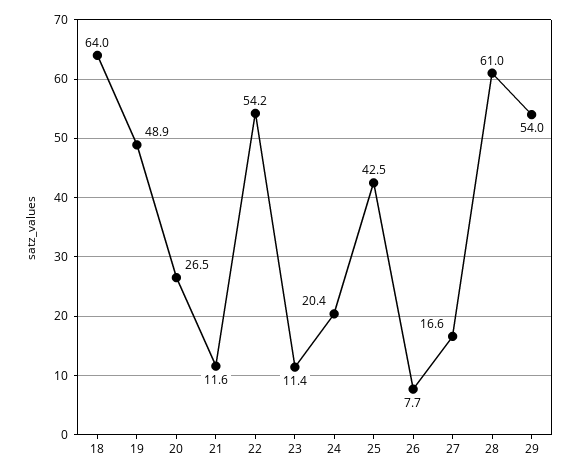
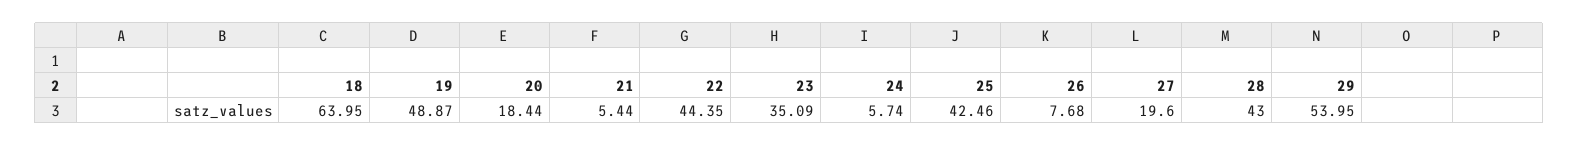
20: 26.5 -> 18.44
21: 11.6 -> 5.44
22: 54.2 -> 44.35
23: 11.4 -> 35.09
24: 20.4 -> 5.74
27: 16.6 -> 19.6
28: 61 -> 43

